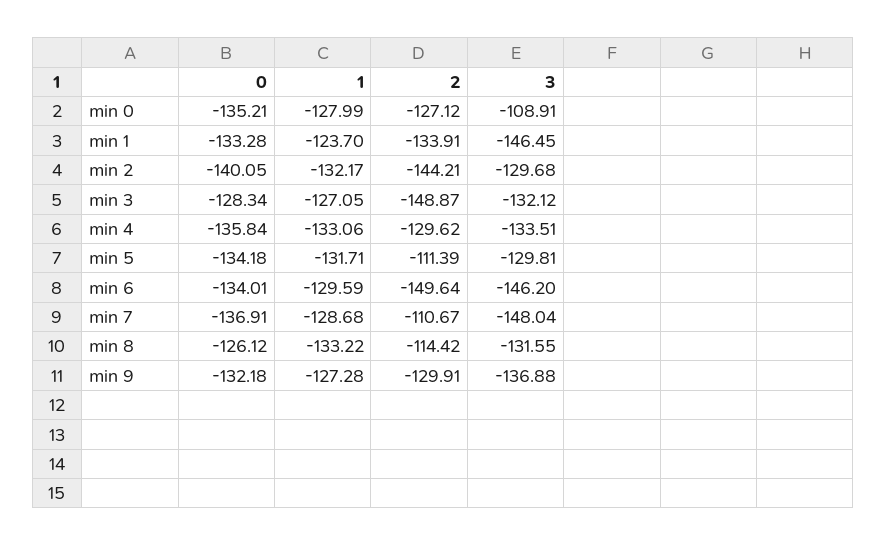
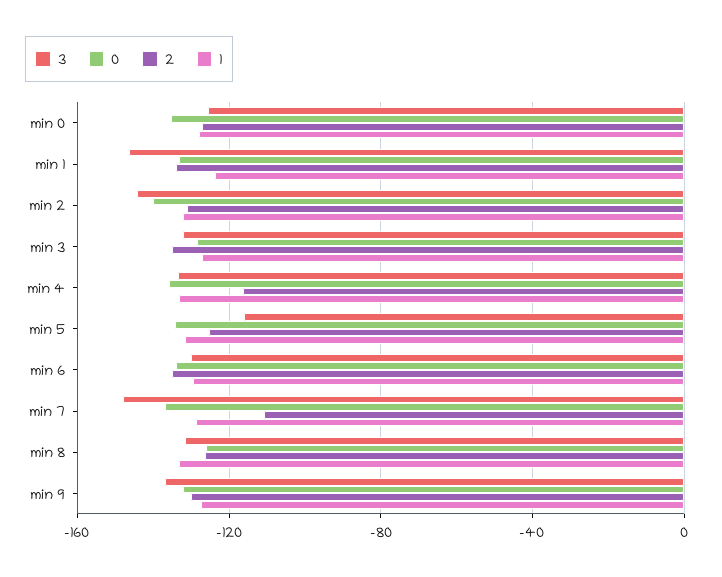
3, min 0: -108.91 -> -125
2, min 2: -144.21 -> -130
3, min 2: -129.68 -> -145
2, min 3: -148.87 -> -135
2, min 4: -129.62 -> -115
2, min 5: -111.39 -> -125
3, min 5: -129.81 -> -115
2, min 6: -149.64 -> -135
3, min 6: -146.2 -> -130
2, min 8: -114.42 -> -125

